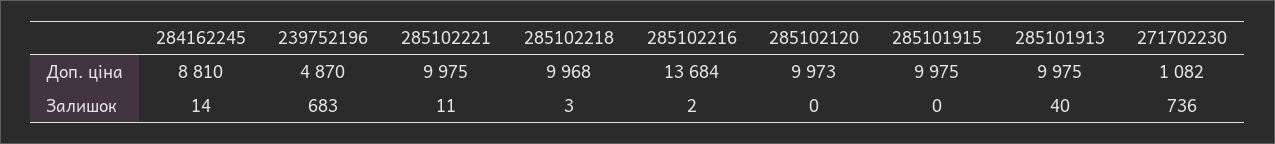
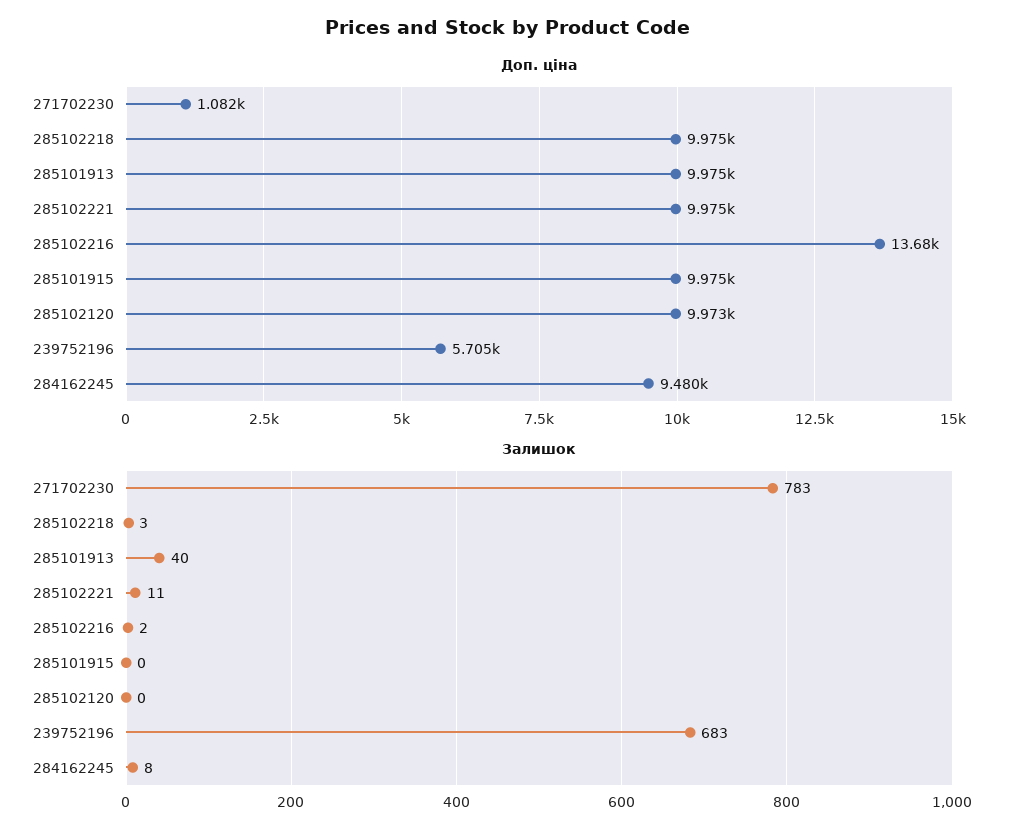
Доп. ціна, 284162245: 8810 -> 9480
Доп. ціна, 239752196: 4870 -> 5705
Доп. ціна, 285102218: 9968 -> 9975
Залишок, 284162245: 14 -> 8
Залишок, 271702230: 736 -> 783

